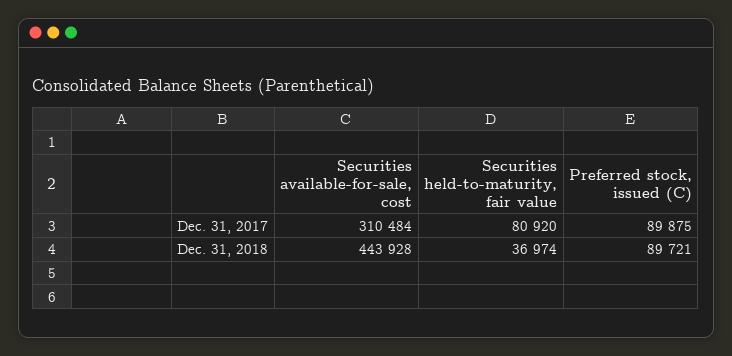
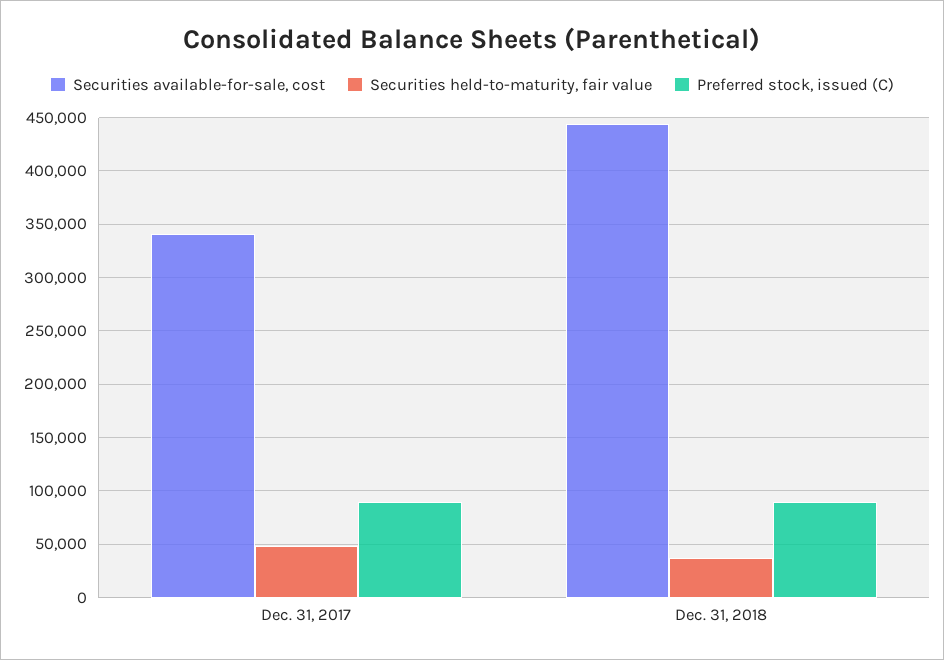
Securities available-for-sale, cost, Dec. 31, 2017: 310484 -> 340000
Securities held-to-maturity, fair value, Dec. 31, 2017: 80920 -> 50000

